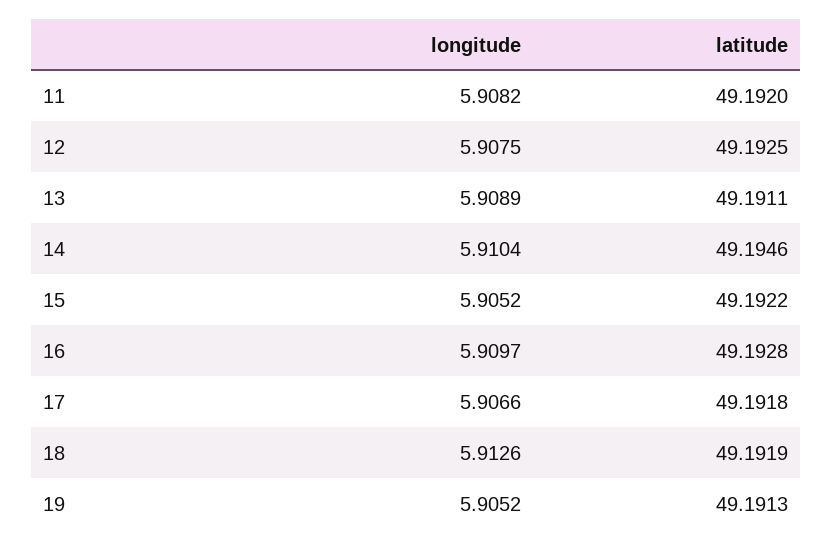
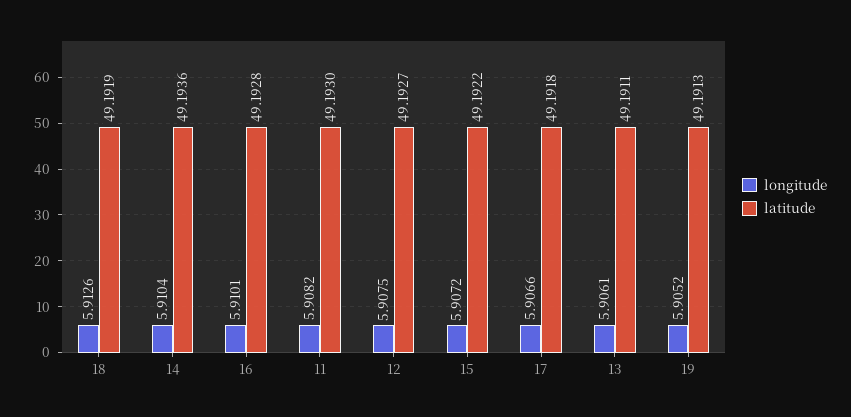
latitude, 11: 49.192 -> 49.193
latitude, 12: 49.1925 -> 49.1927
longitude, 13: 5.9089 -> 5.9061
latitude, 14: 49.1946 -> 49.1936
longitude, 15: 5.9052 -> 5.9072
longitude, 16: 5.9097 -> 5.9101

